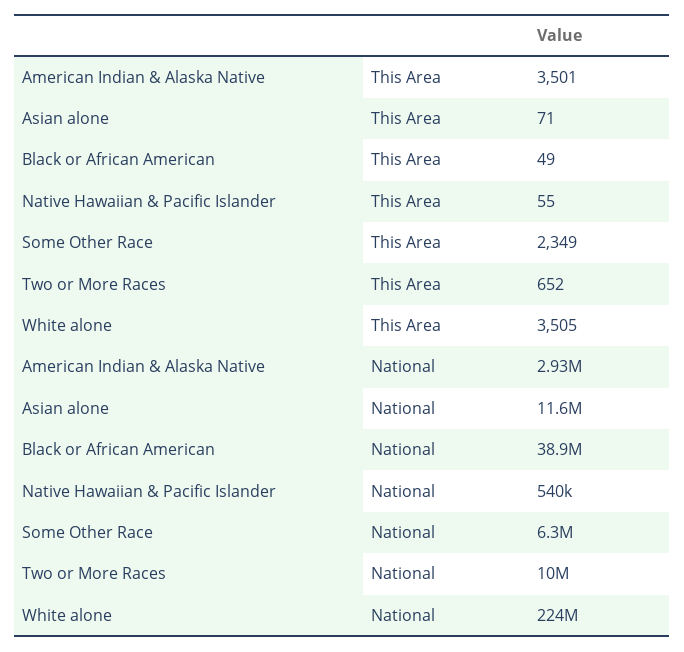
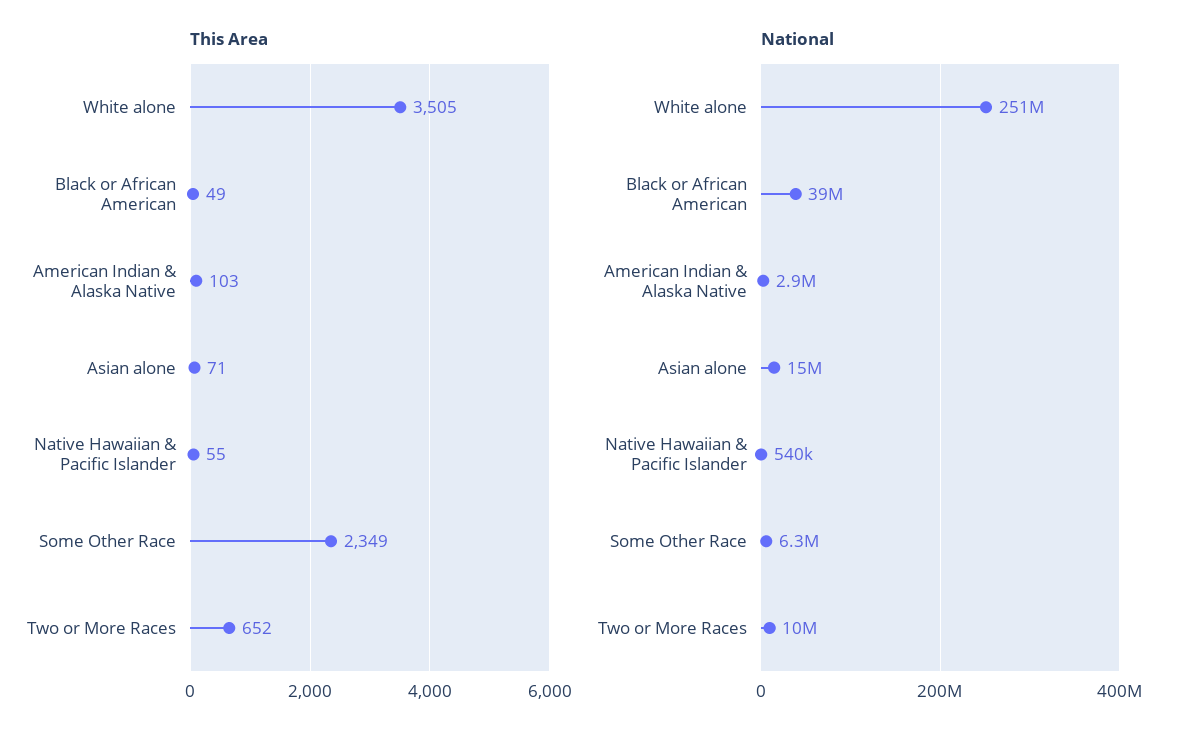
This Area, American Indian & Alaska Native: 3501 -> 103
National, Asian alone: 11600000 -> 15000000
National, White alone: 224000000 -> 251000000

